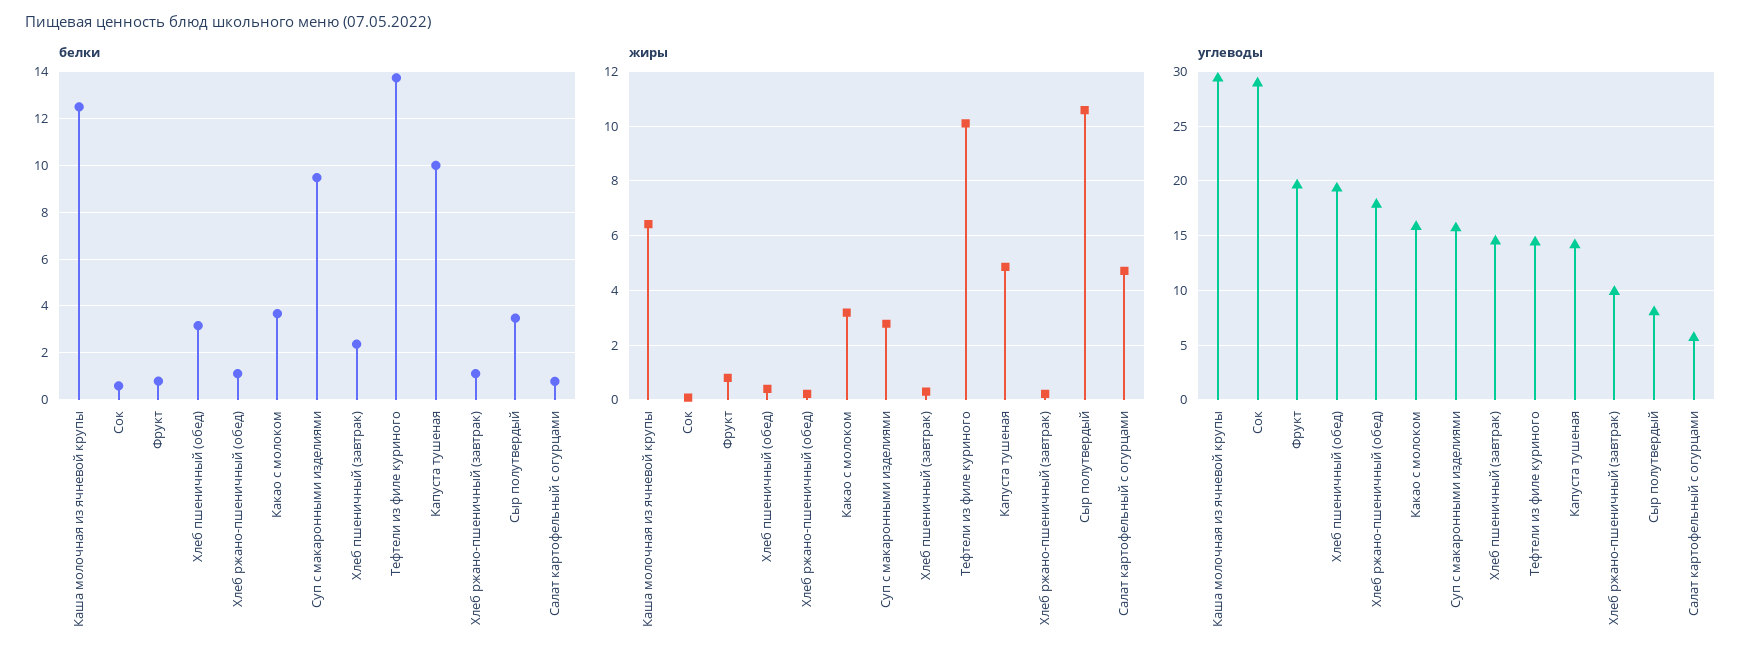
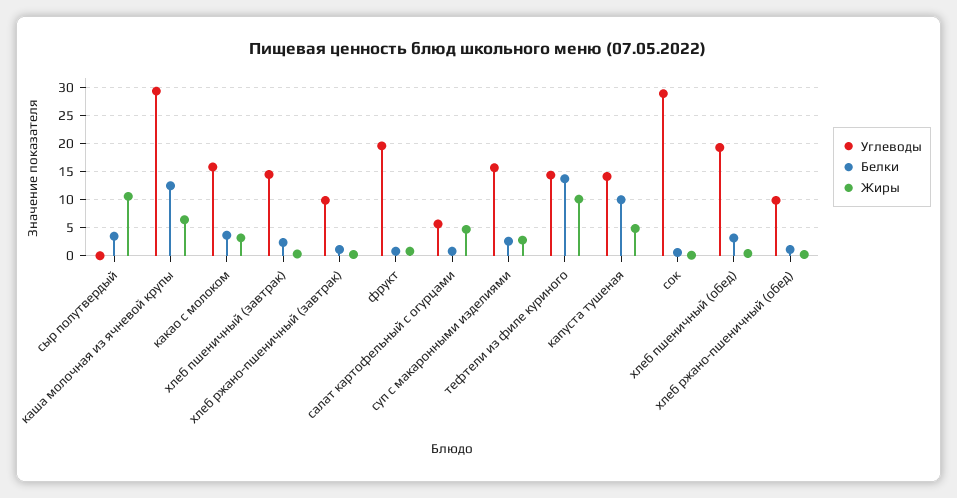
белки, Суп с макаронными изделиями: 9.5 -> 2.5
углеводы, Хлеб ржано-пшеничный (обед): 18 -> 10
углеводы, Сыр полутвердый: 8 -> 0

